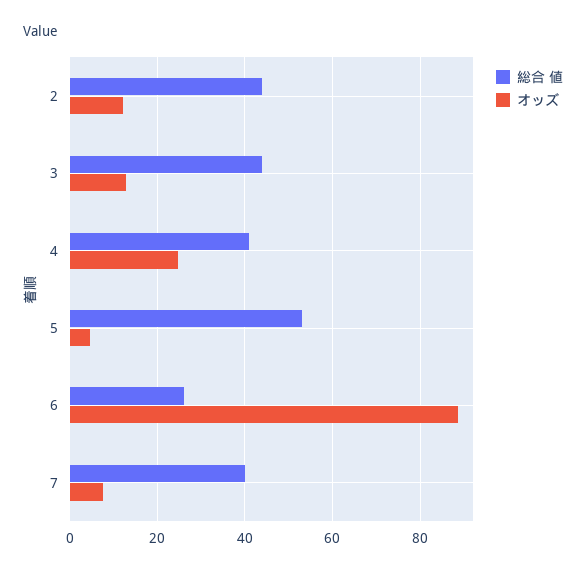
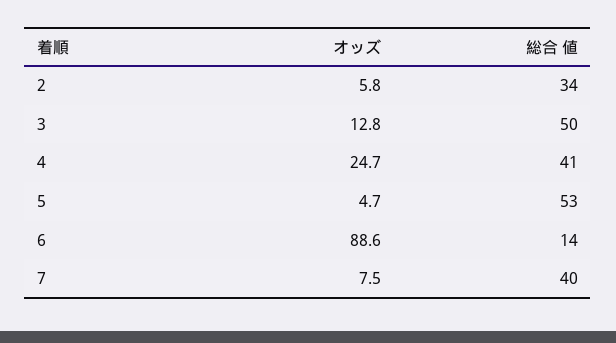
総合 値, 2: 44 -> 34
オッズ, 2: 12 -> 5.8
総合 値, 3: 44 -> 50
総合 値, 6: 26 -> 14

